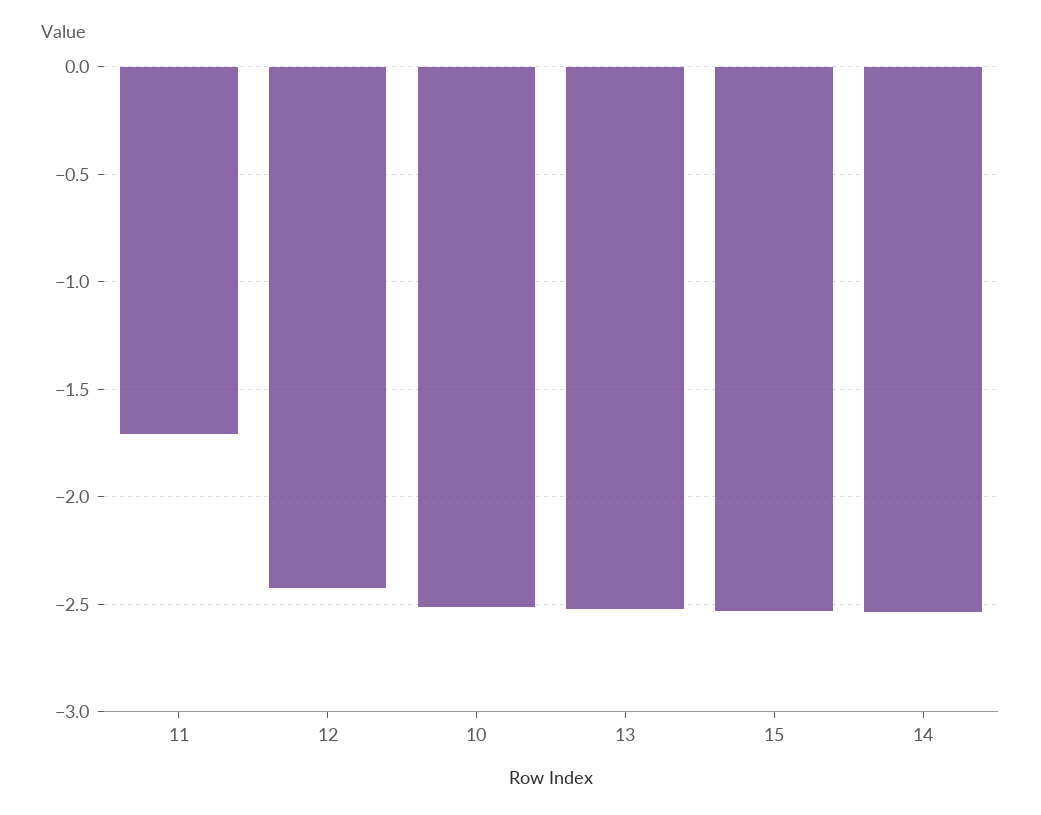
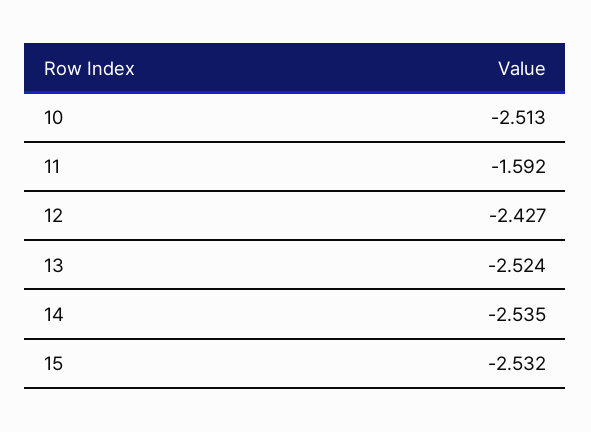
11: -1.7 -> -1.592

